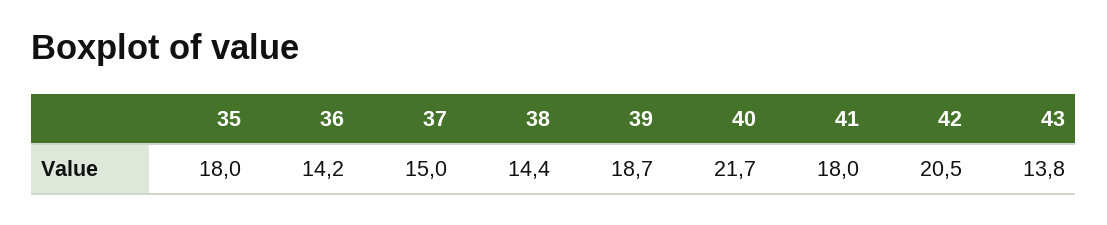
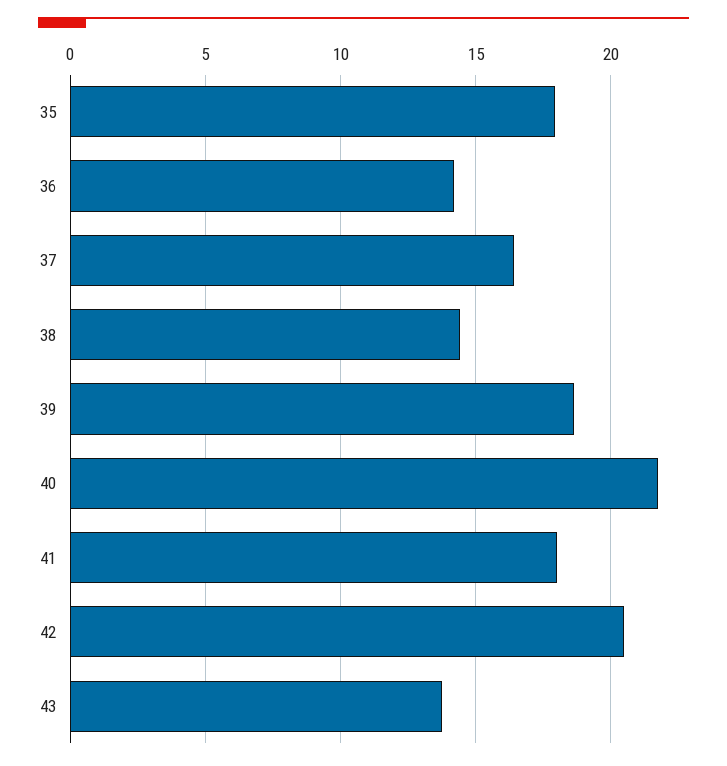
37: 15 -> 16.5

